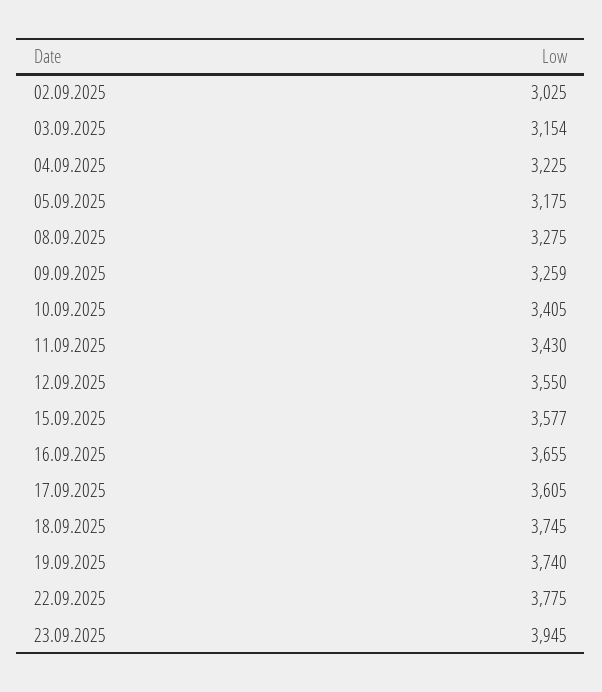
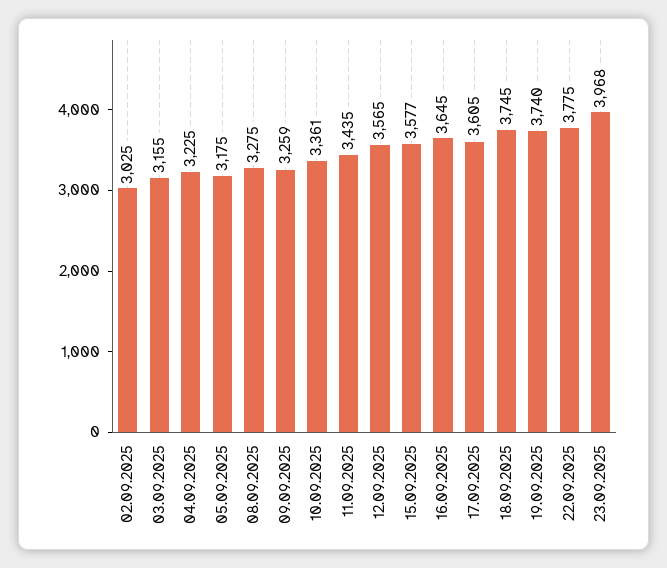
03.09.2025: 3154 -> 3155
10.09.2025: 3405 -> 3361
11.09.2025: 3430 -> 3435
12.09.2025: 3550 -> 3565
16.09.2025: 3655 -> 3645
23.09.2025: 3945 -> 3968

